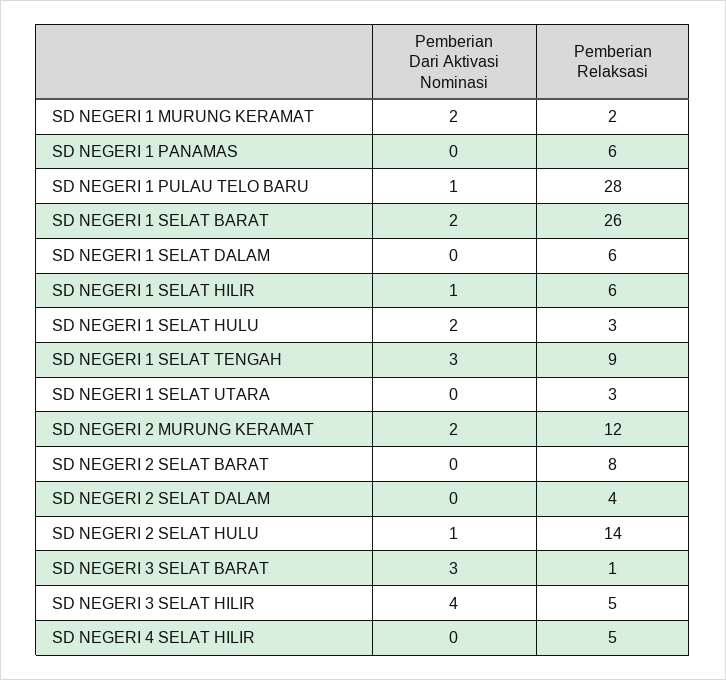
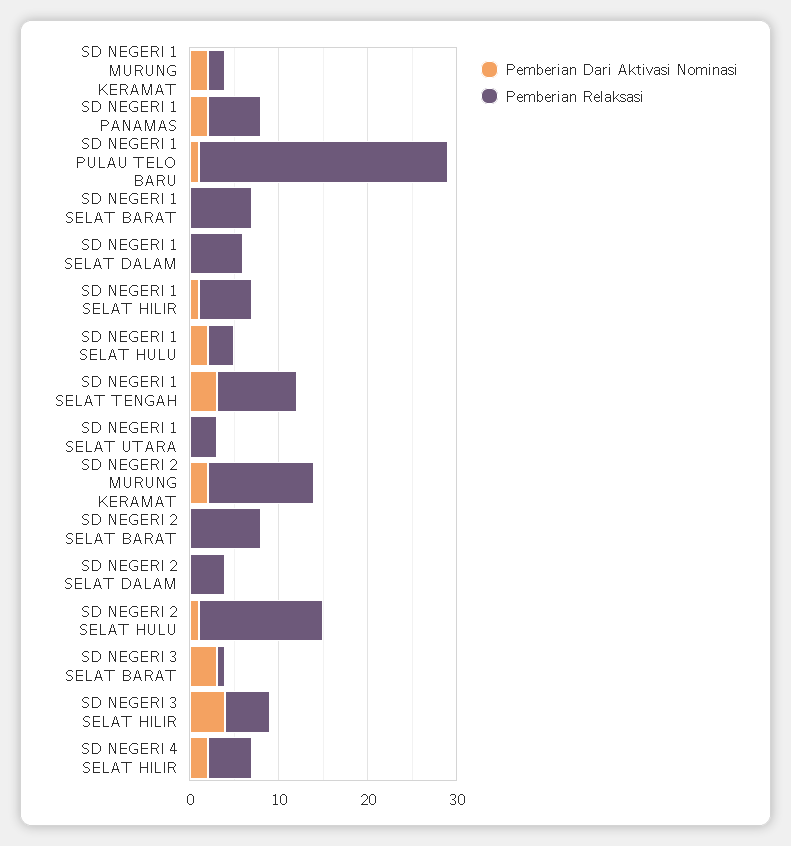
Pemberian Dari Aktivasi Nominasi, SD NEGERI 1 PANAMAS: 0 -> 2
Pemberian Dari Aktivasi Nominasi, SD NEGERI 1 SELAT BARAT: 2 -> 0
Pemberian Relaksasi, SD NEGERI 1 SELAT BARAT: 26 -> 7
Pemberian Dari Aktivasi Nominasi, SD NEGERI 4 SELAT HILIR: 0 -> 2

